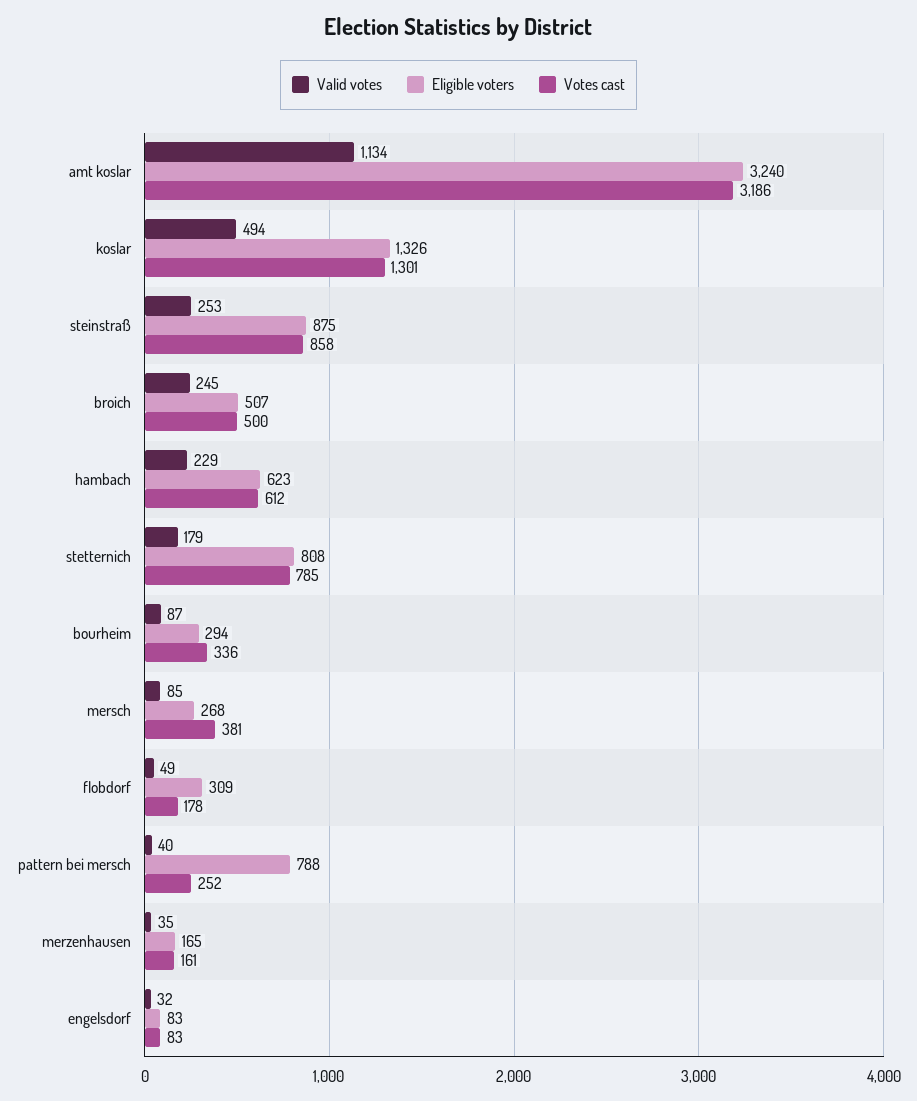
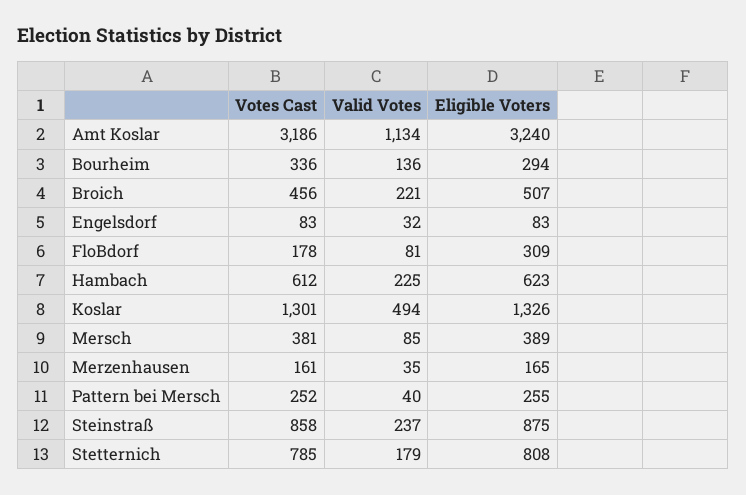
Valid votes, steinstraß: 253 -> 237
Valid votes, broich: 245 -> 221
Votes cast, broich: 500 -> 456
Valid votes, hambach: 229 -> 225
Valid votes, bourheim: 87 -> 136
Eligible voters, mersch: 268 -> 389
Valid votes, flobdorf: 49 -> 81
Eligible voters, pattern bei mersch: 788 -> 255

